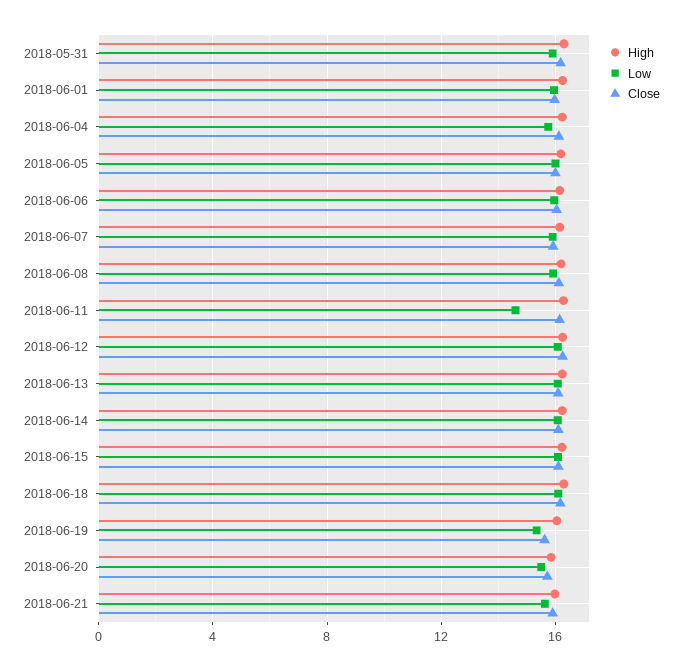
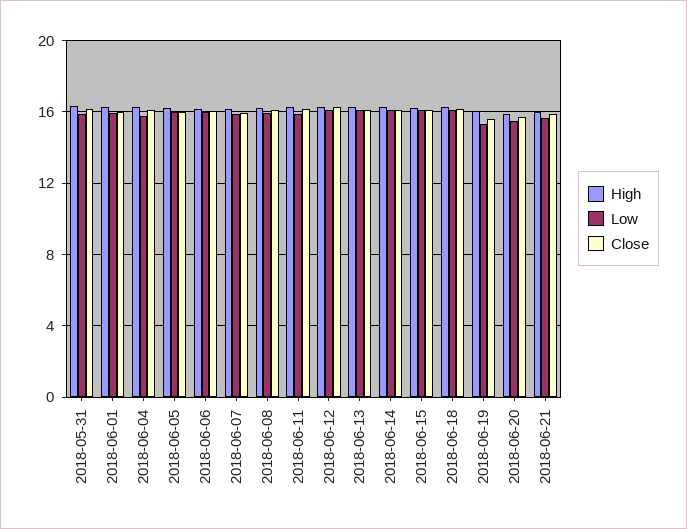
Low, 2018-06-11: 14.5 -> 16

